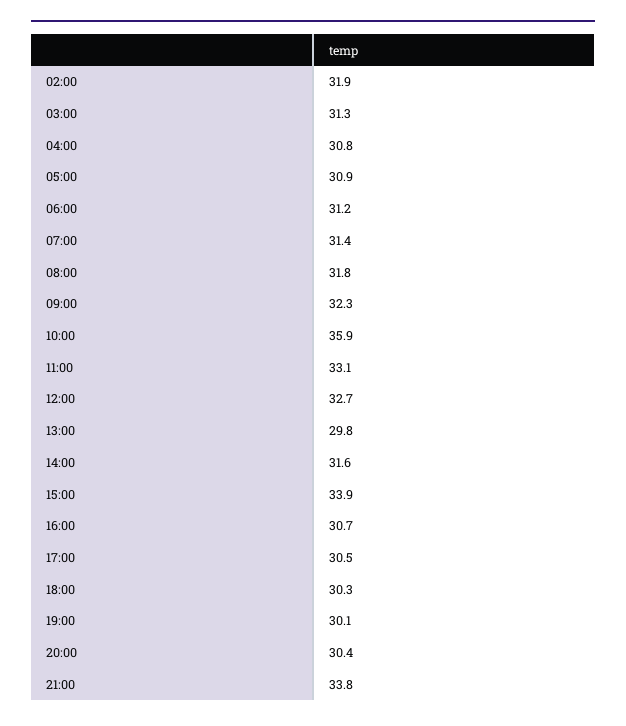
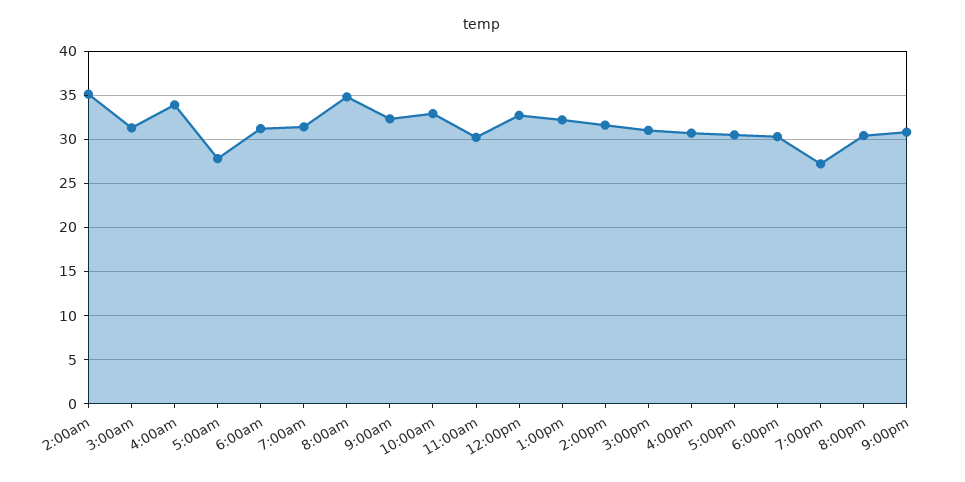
02:00: 31.9 -> 35
04:00: 30.8 -> 34
05:00: 30.9 -> 28
08:00: 31.8 -> 35
10:00: 35.9 -> 33
11:00: 33.1 -> 30
13:00: 29.8 -> 32
15:00: 33.9 -> 31
19:00: 30.1 -> 27
21:00: 33.8 -> 31

